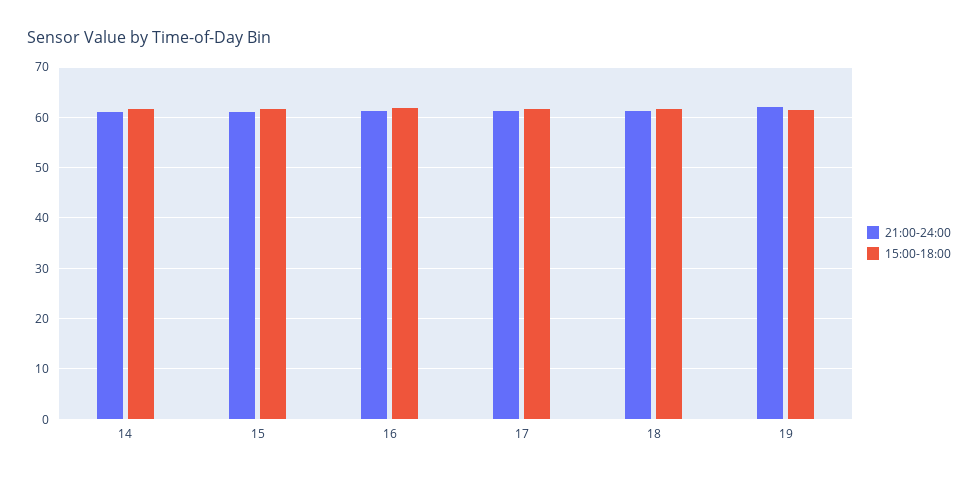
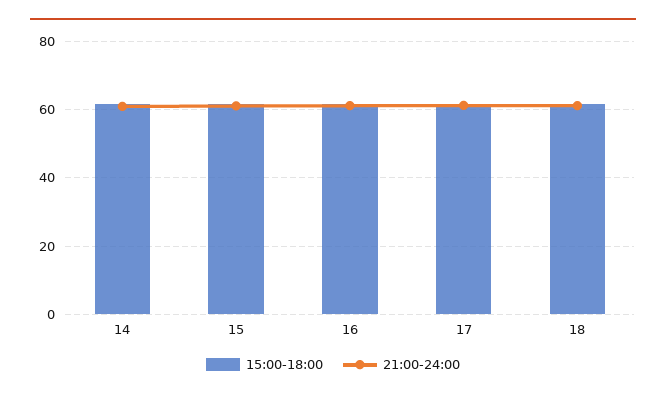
21:00-24:00, 19: 62 -> none
15:00-18:00, 19: 62 -> none

